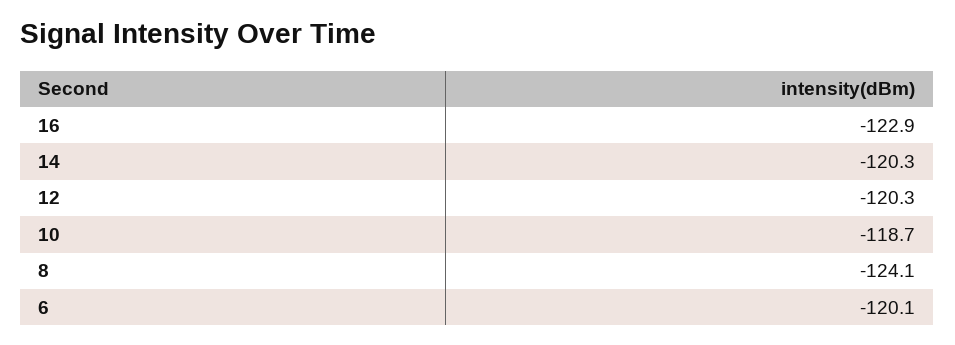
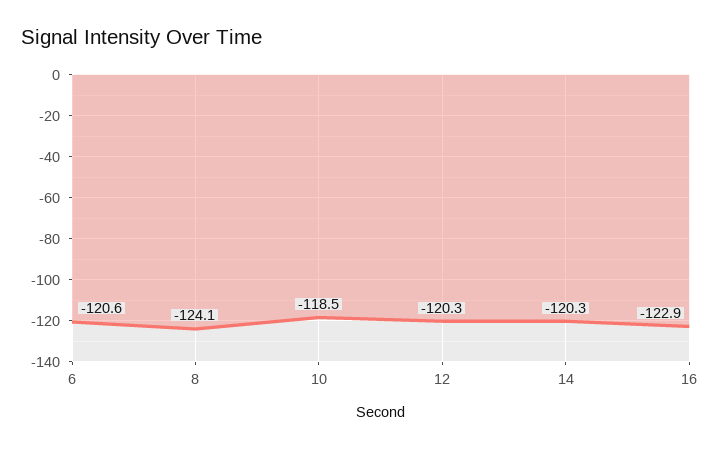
10: -118.7 -> -118.5
6: -120.1 -> -120.6

